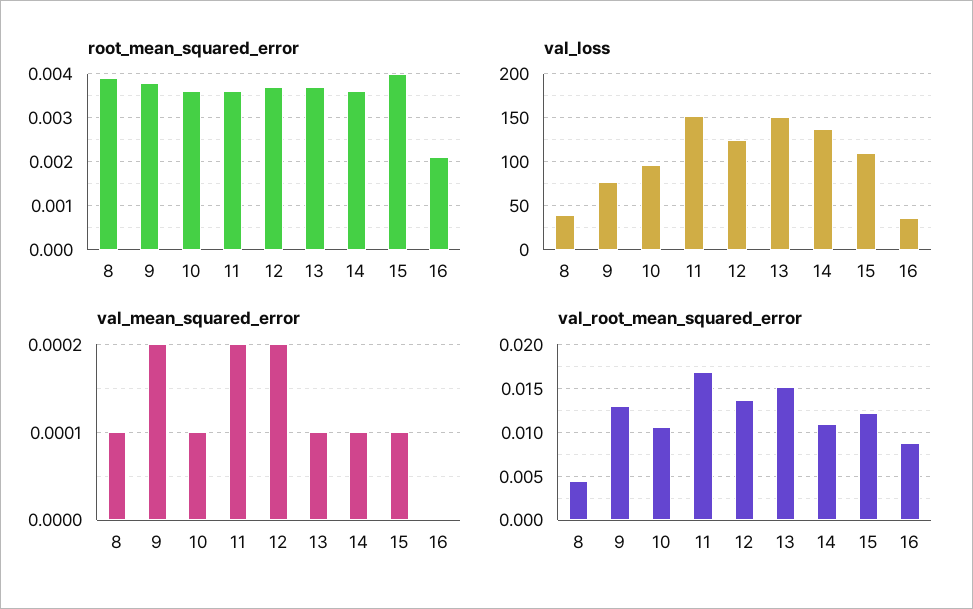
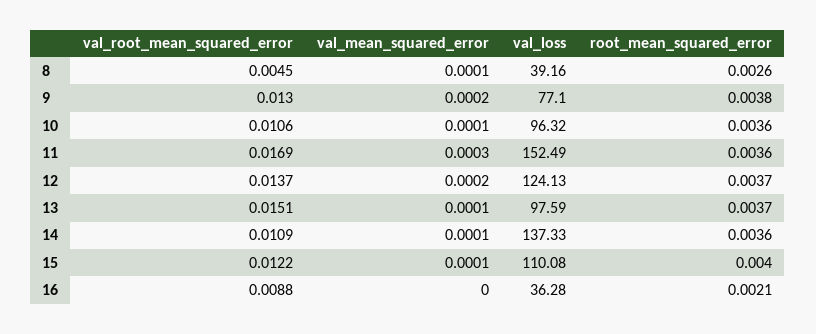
root_mean_squared_error, 8: 0.004 -> 0.0026
val_loss, 13: 150 -> 97.59
val_mean_squared_error, 11: 0.0002 -> 0.0003

